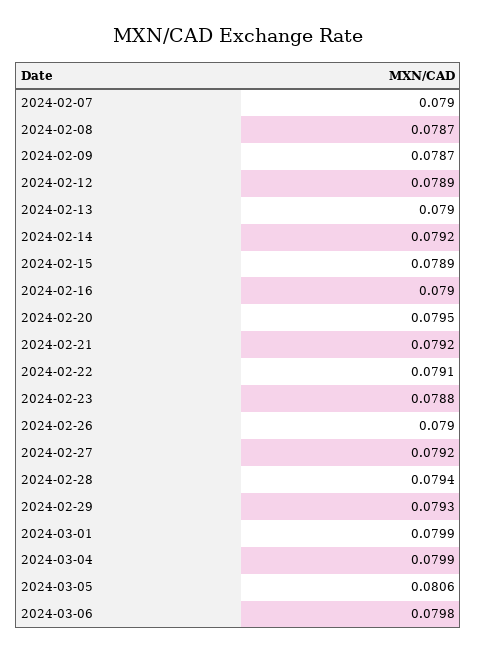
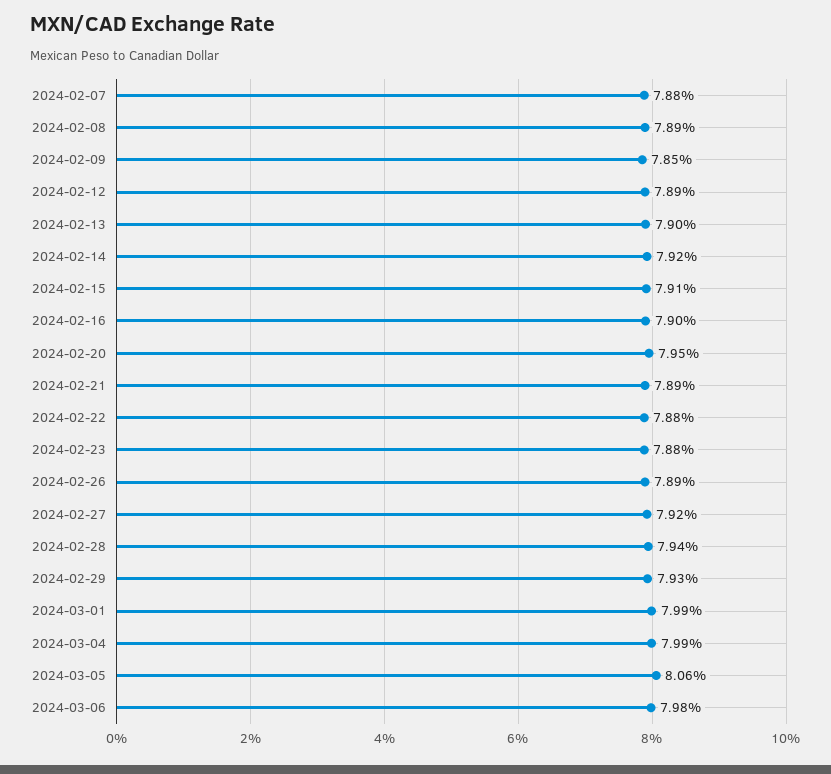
2024-02-07: 0.079 -> 0.0788
2024-02-08: 0.0787 -> 0.0789
2024-02-09: 0.0787 -> 0.0785
2024-02-15: 0.0789 -> 0.0791
2024-02-21: 0.0792 -> 0.0789
2024-02-22: 0.0791 -> 0.0788
2024-02-26: 0.079 -> 0.0789

